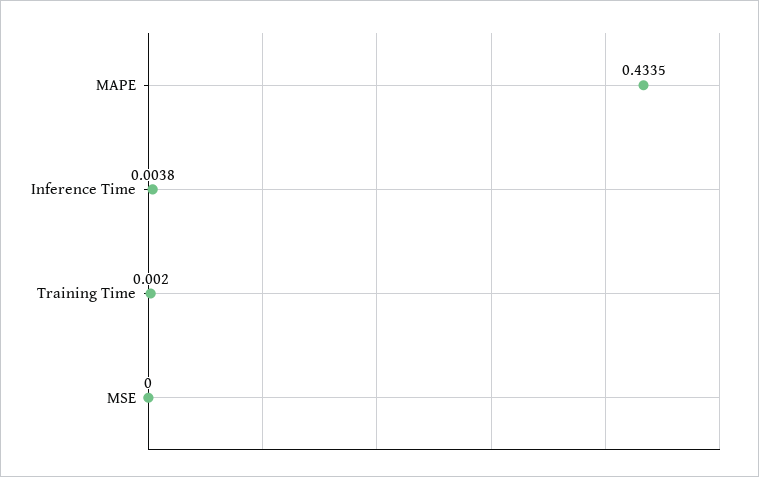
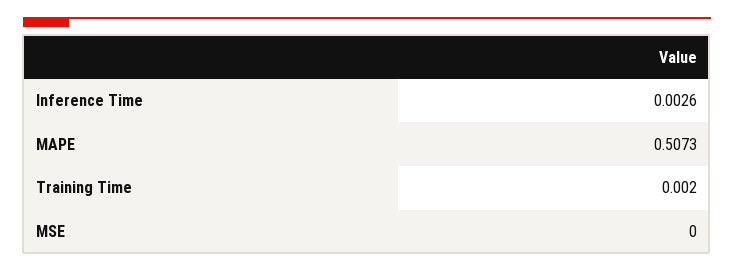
MAPE: 0.4335 -> 0.5073
Inference Time: 0.0038 -> 0.0026

